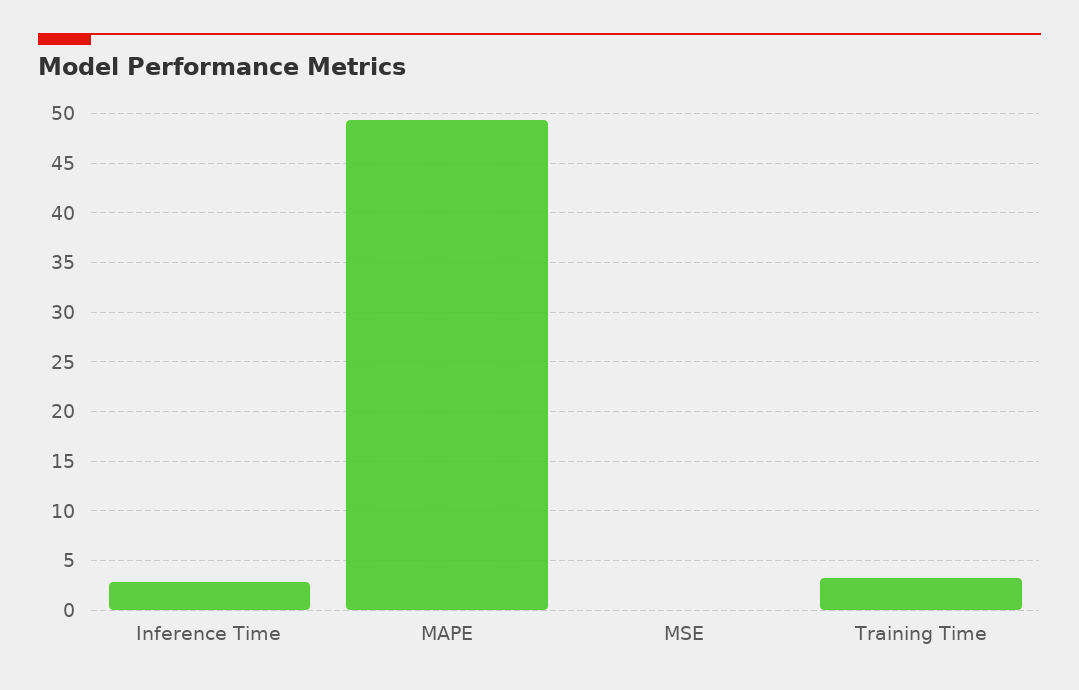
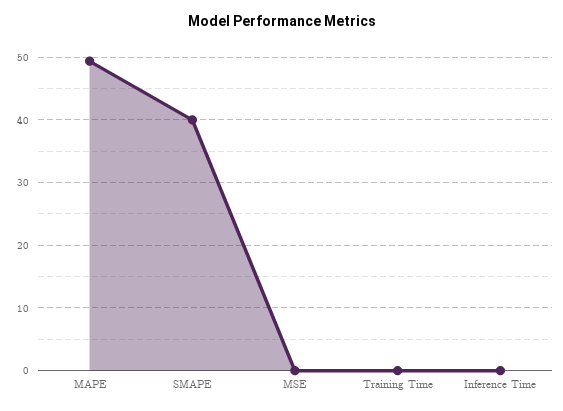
Inference Time: 3 -> 0
Training Time: 3 -> 0
SMAPE: none -> 40

